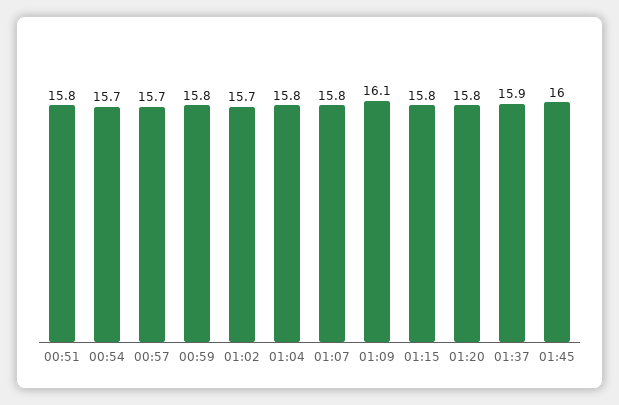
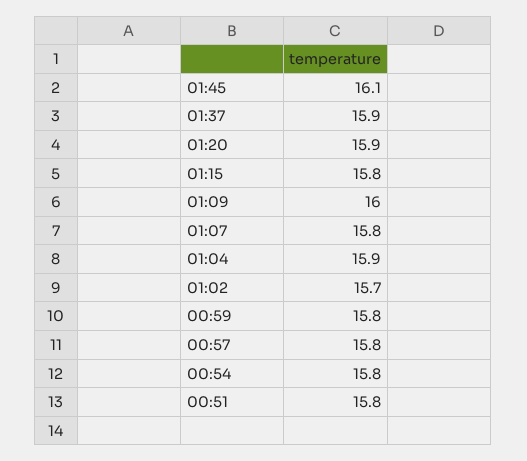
00:54: 15.7 -> 15.8
00:57: 15.7 -> 15.8
01:04: 15.8 -> 15.9
01:09: 16.1 -> 16
01:20: 15.8 -> 15.9
01:45: 16 -> 16.1

